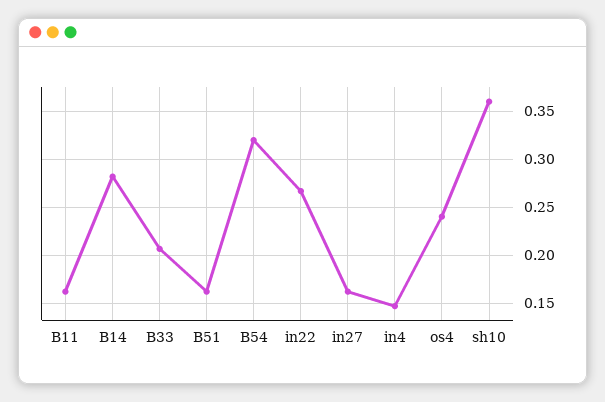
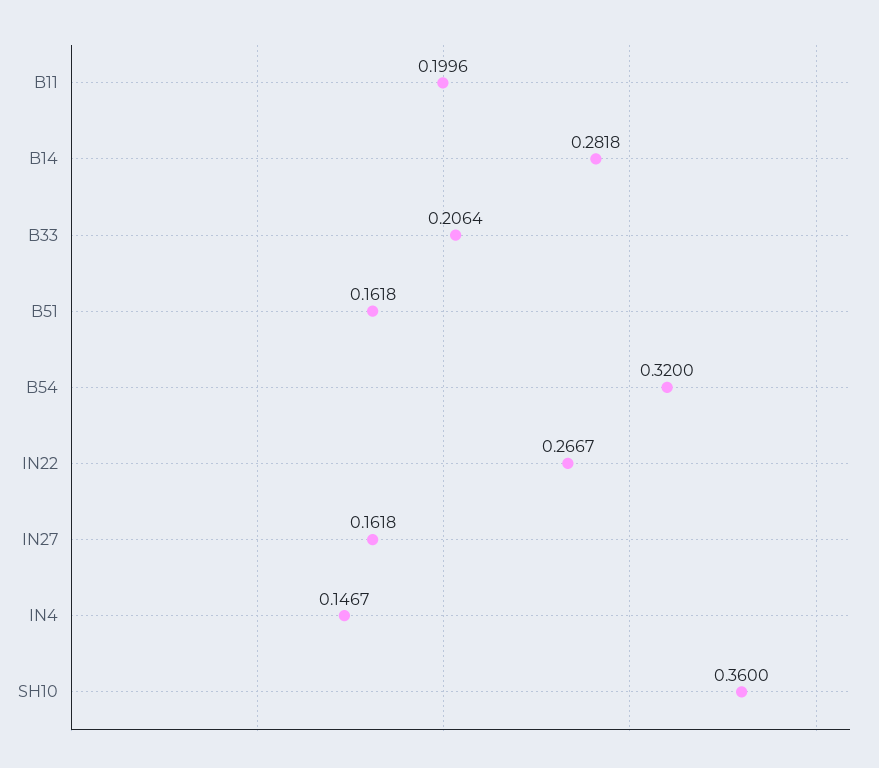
B11: 0.16 -> 0.1996
os4: 0.24 -> none

